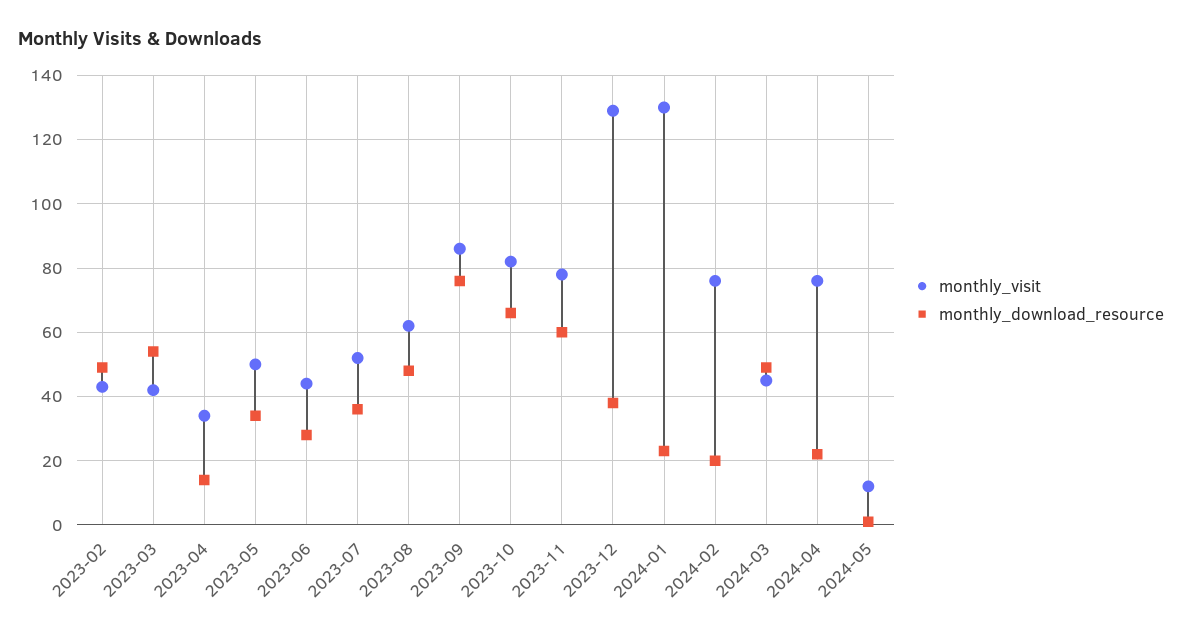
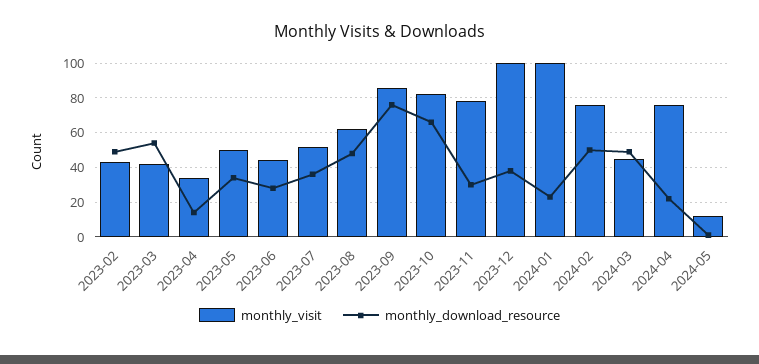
monthly_download_resource, 2023-11: 60 -> 30
monthly_visit, 2023-12: 130 -> 100
monthly_visit, 2024-01: 130 -> 100
monthly_download_resource, 2024-02: 20 -> 50

